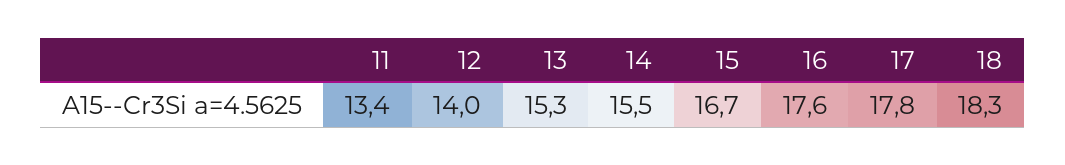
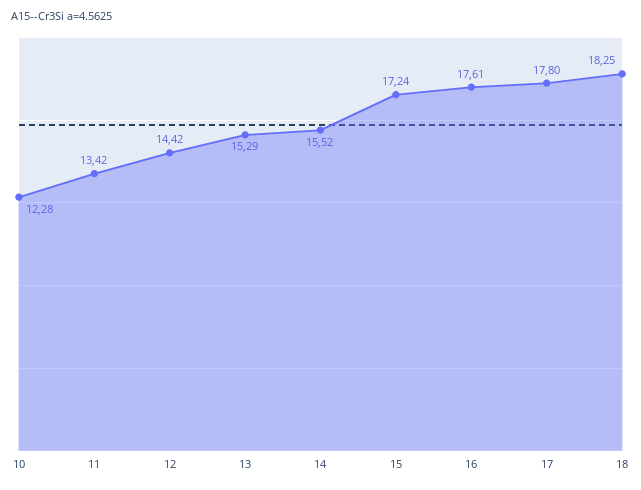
12: 14 -> 14.42
15: 16.7 -> 17.24
10: none -> 12.28

